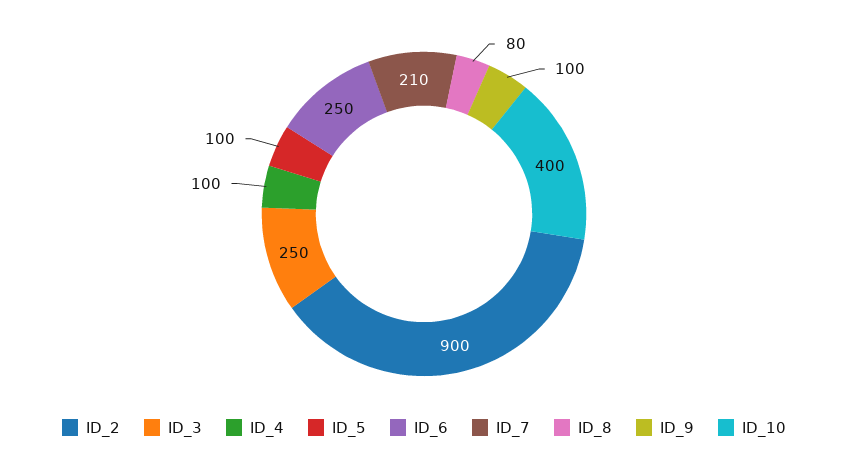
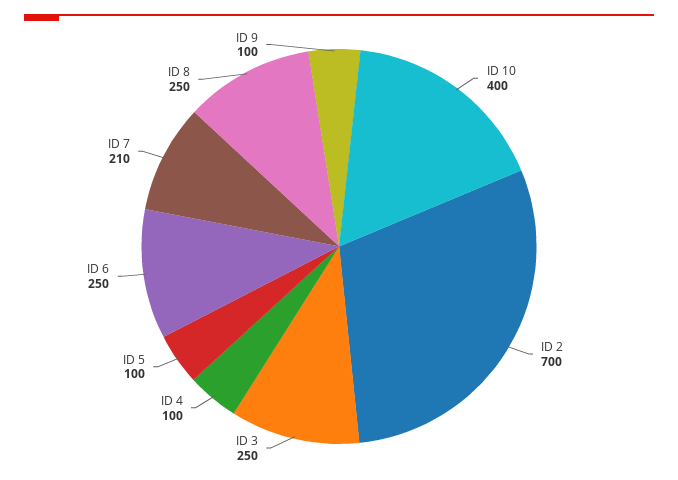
ID_2: 900 -> 700
ID_8: 80 -> 250

